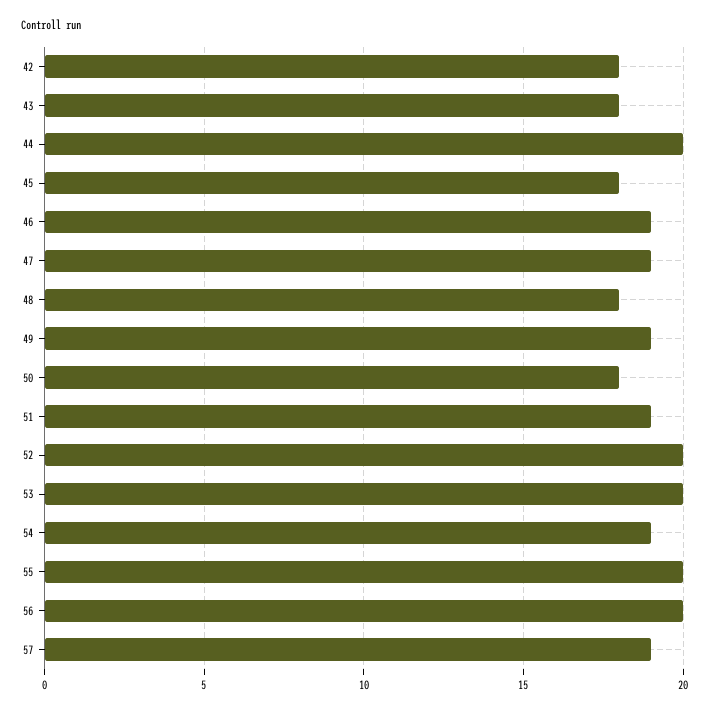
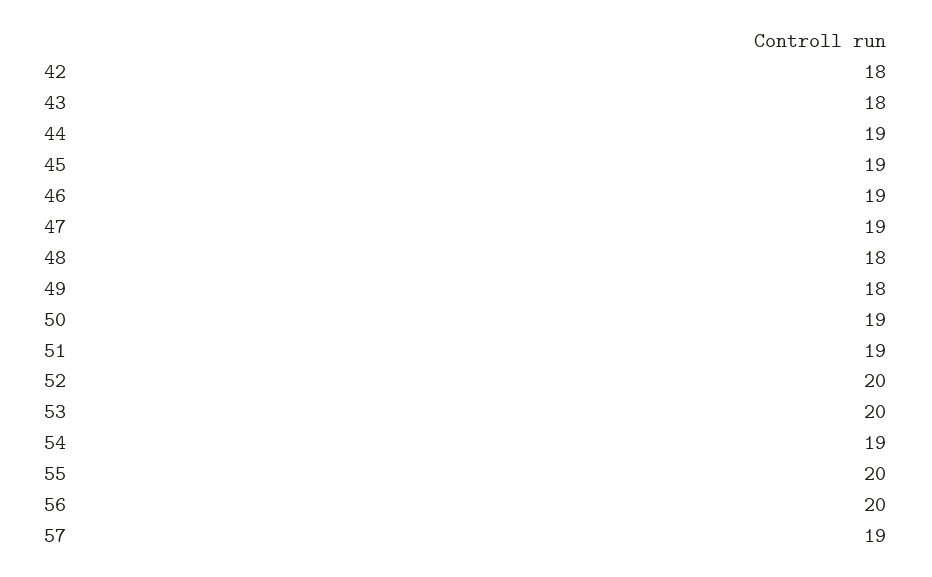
44: 20 -> 19
45: 18 -> 19
49: 19 -> 18
50: 18 -> 19

